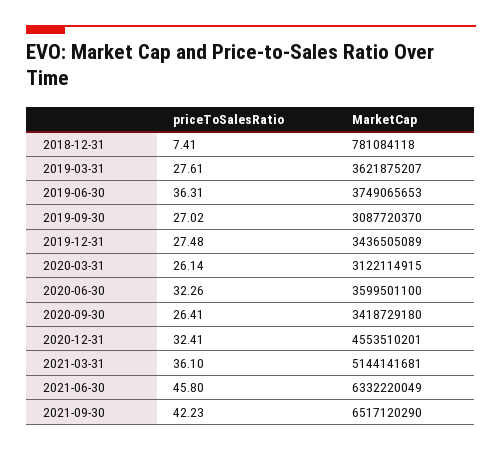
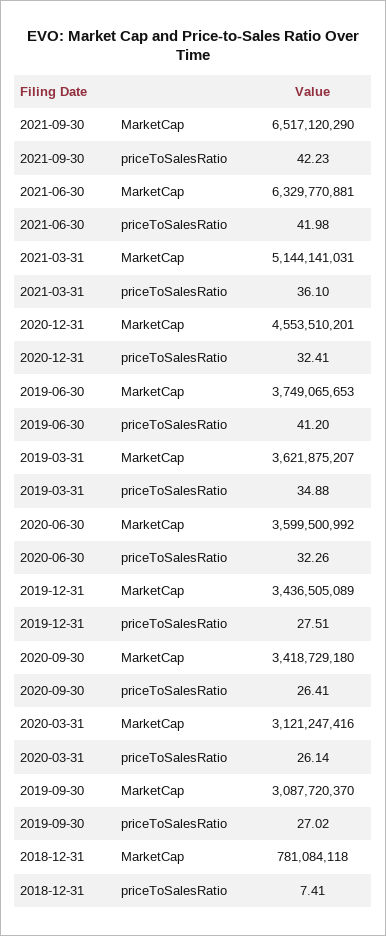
priceToSalesRatio, 2019-03-31: 27.61 -> 34.88
priceToSalesRatio, 2019-06-30: 36.31 -> 41.2
priceToSalesRatio, 2019-12-31: 27.48 -> 27.51
MarketCap, 2020-03-31: 3122114915 -> 3121247416
MarketCap, 2020-06-30: 3599501100 -> 3599500992
MarketCap, 2021-03-31: 5144141681 -> 5144141031
priceToSalesRatio, 2021-06-30: 45.8 -> 41.98
MarketCap, 2021-06-30: 6332220049 -> 6329770881

